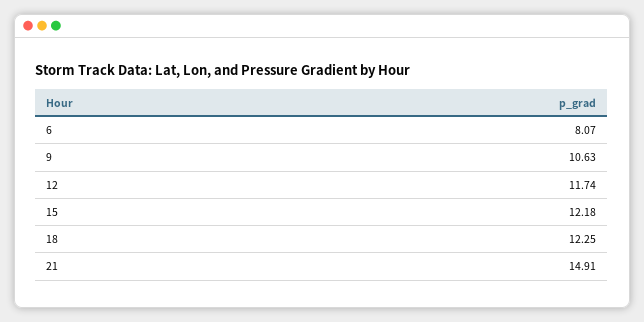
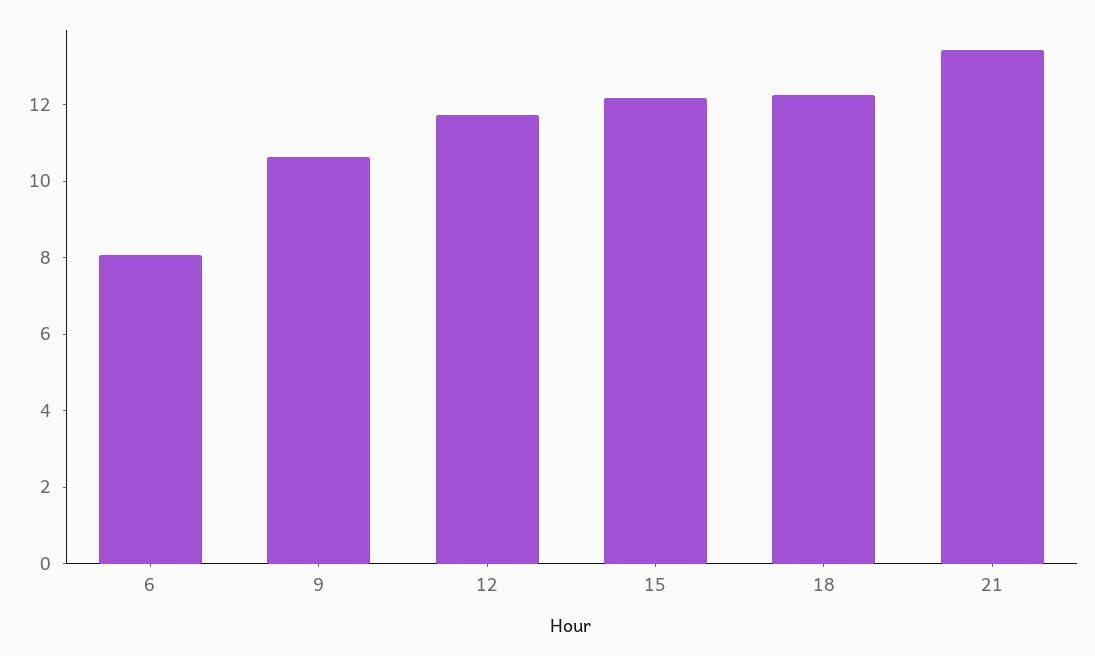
21: 14.91 -> 13.5

